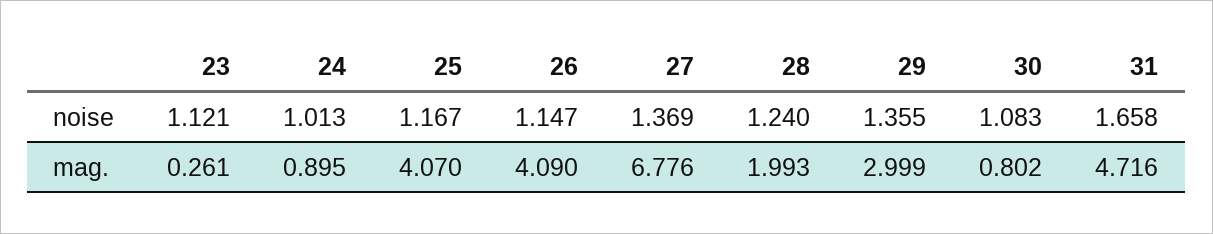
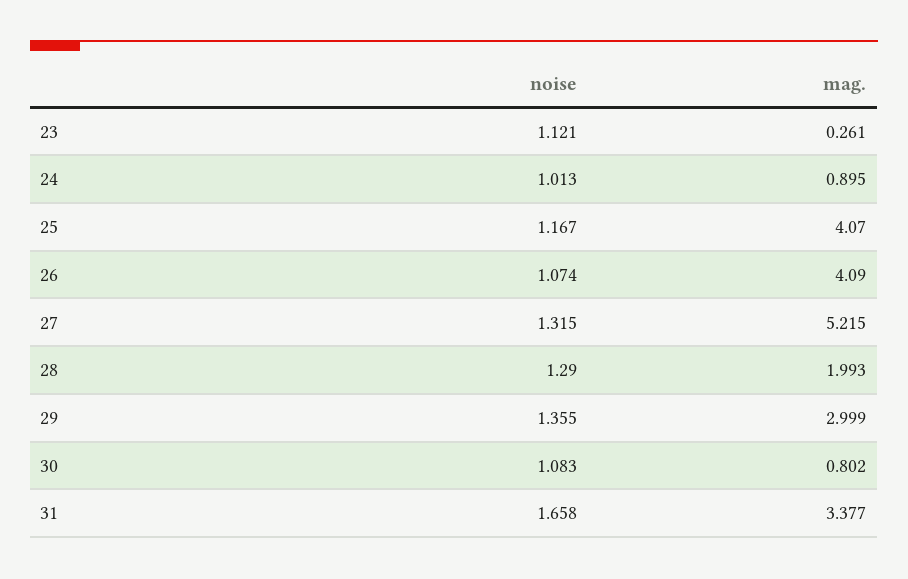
26, noise: 1.147 -> 1.074
27, noise: 1.369 -> 1.315
28, noise: 1.24 -> 1.29
27, mag.: 6.776 -> 5.215
31, mag.: 4.716 -> 3.377

